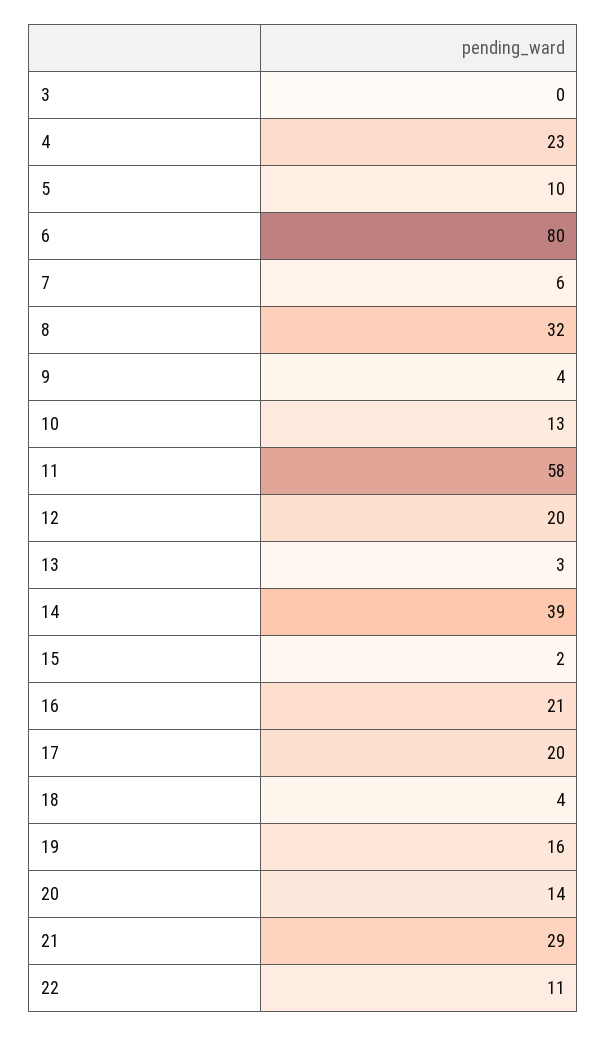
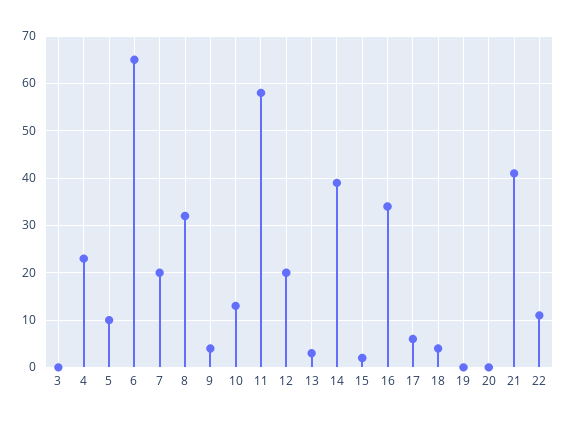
6: 80 -> 65
7: 6 -> 20
16: 21 -> 35
17: 20 -> 5
19: 16 -> 0
20: 14 -> 0
21: 29 -> 40

